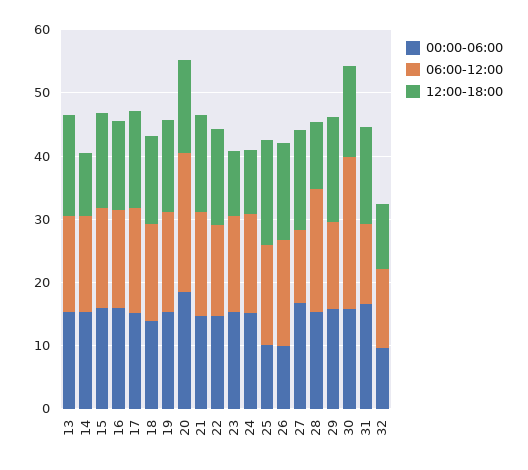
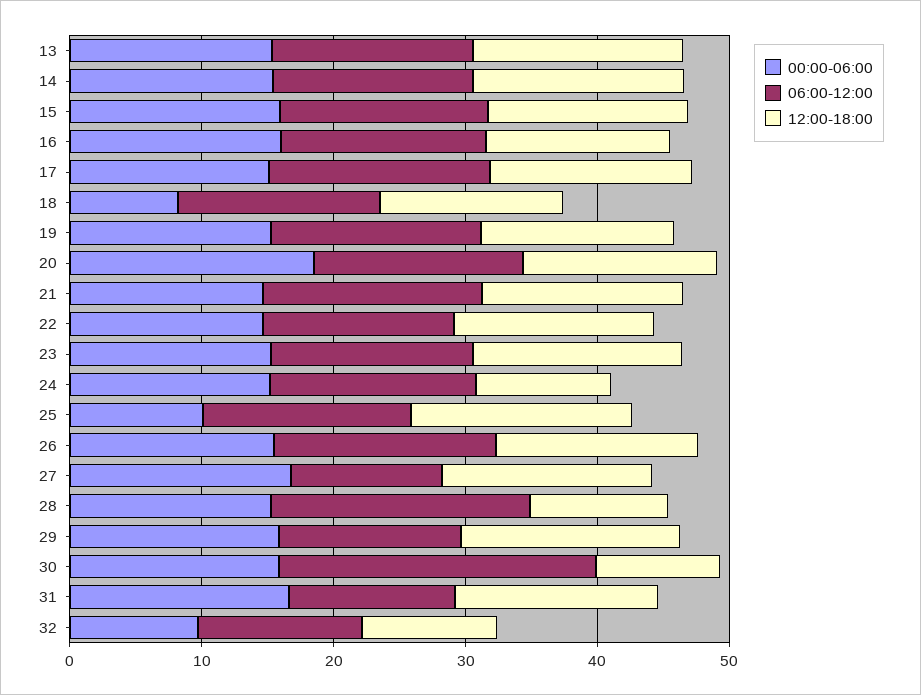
12:00-18:00, 14: 10 -> 16
00:00-06:00, 18: 14 -> 8
06:00-12:00, 20: 22 -> 16
12:00-18:00, 23: 10 -> 16
00:00-06:00, 26: 10 -> 16
12:00-18:00, 30: 14 -> 10

